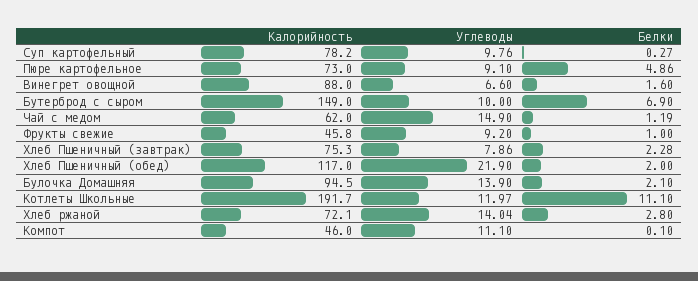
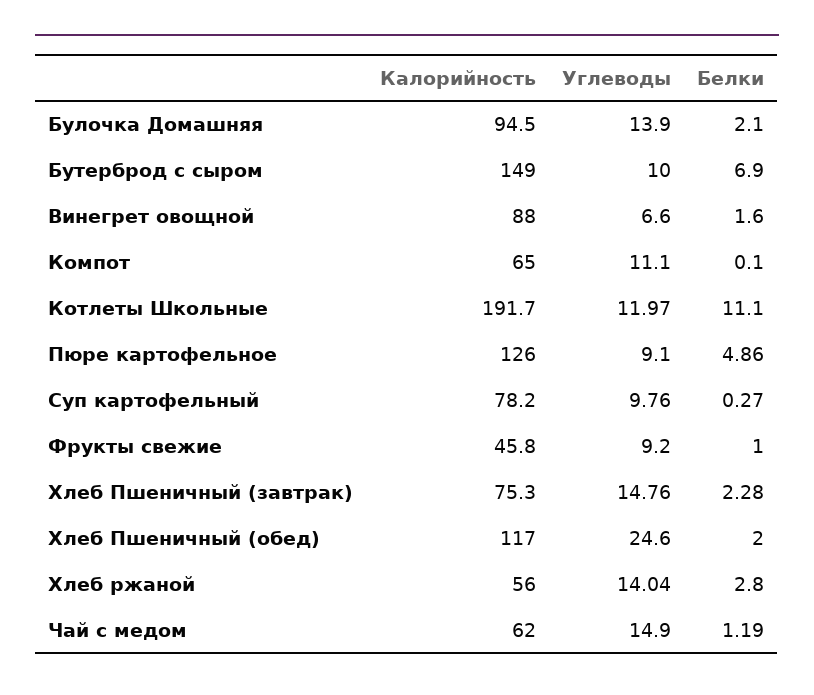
Калорийность, Пюре картофельное: 73 -> 126
Углеводы, Хлеб Пшеничный (завтрак): 7.86 -> 14.76
Углеводы, Хлеб Пшеничный (обед): 21.9 -> 24.6
Калорийность, Хлеб ржаной: 72.1 -> 56
Калорийность, Компот: 46 -> 65

